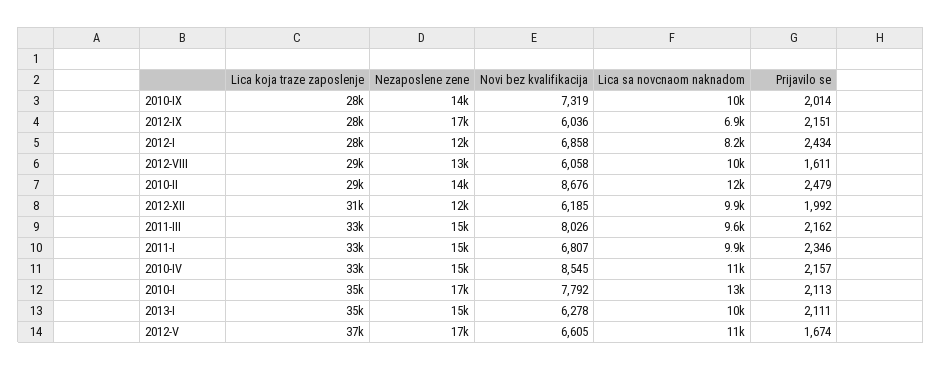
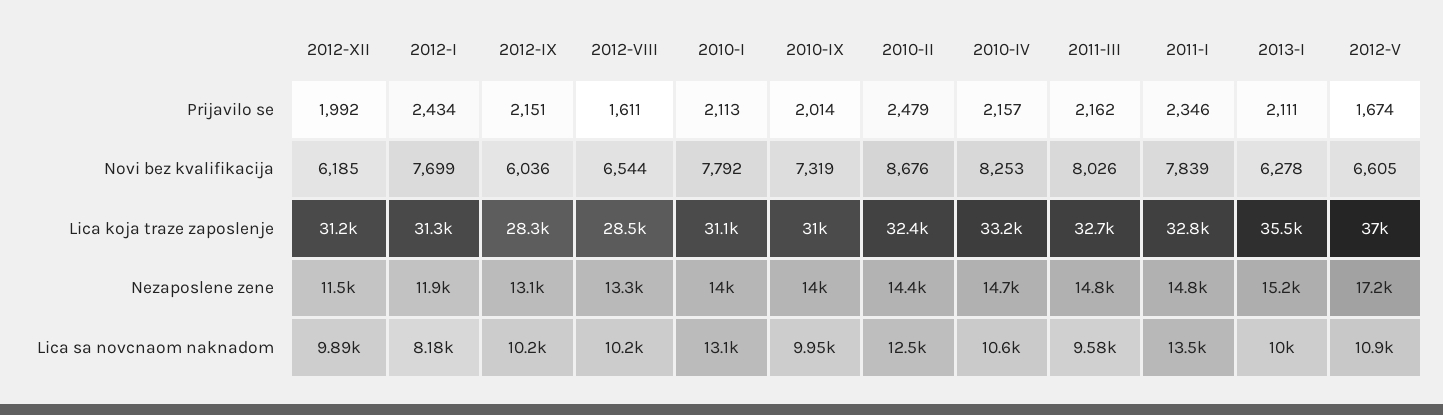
Lica koja traze zaposlenje, 2010-IX: 28000 -> 31000
Nezaposlene zene, 2012-IX: 17000 -> 13100
Lica sa novcnaom naknadom, 2012-IX: 6900 -> 10200
Lica koja traze zaposlenje, 2012-I: 28000 -> 31300
Novi bez kvalifikacija, 2012-I: 6858 -> 7699
Novi bez kvalifikacija, 2012-VIII: 6058 -> 6544
Lica koja traze zaposlenje, 2010-II: 29000 -> 32400
Novi bez kvalifikacija, 2011-I: 6807 -> 7839
Lica sa novcnaom naknadom, 2011-I: 9900 -> 13500
Novi bez kvalifikacija, 2010-IV: 8545 -> 8253
Lica koja traze zaposlenje, 2010-I: 35000 -> 31100
Nezaposlene zene, 2010-I: 17000 -> 14000

